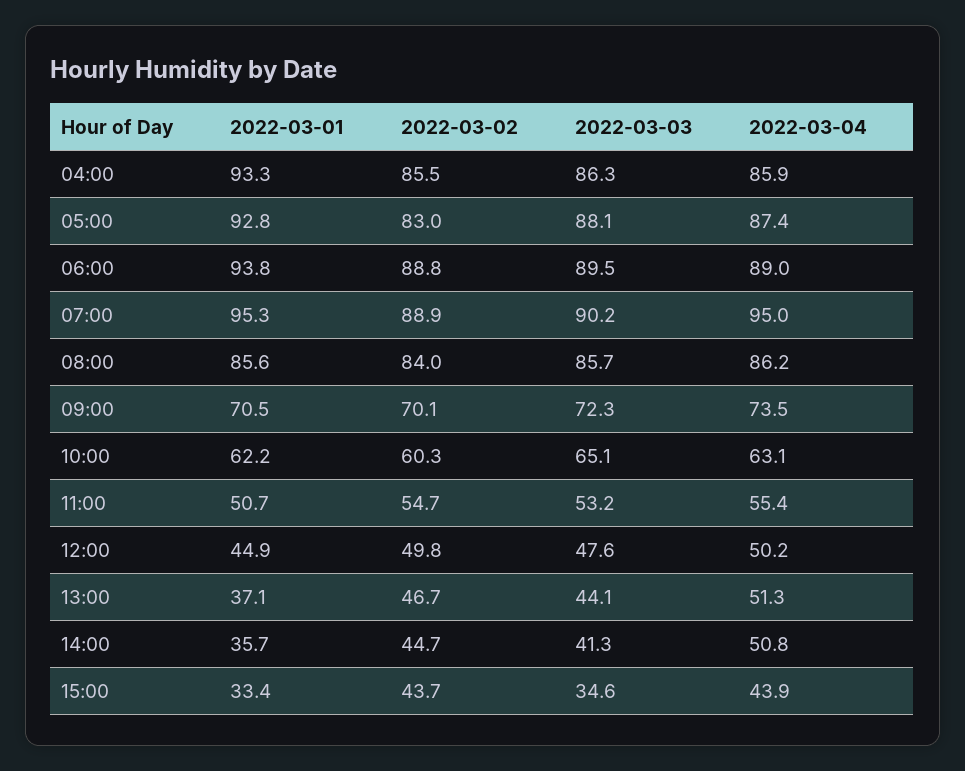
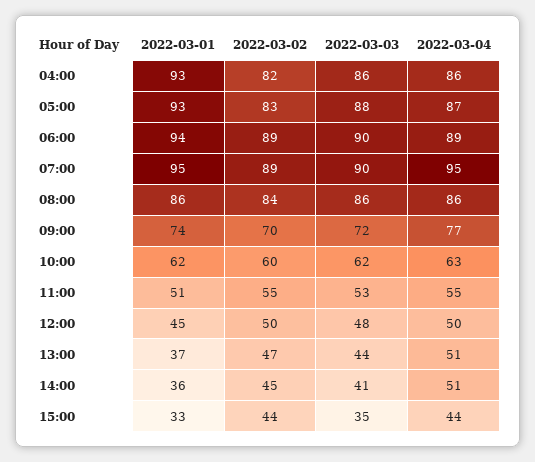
2022-03-02, 04:00: 85.5 -> 82
2022-03-01, 09:00: 70.5 -> 74
2022-03-04, 09:00: 73.5 -> 77
2022-03-03, 10:00: 65.1 -> 62

